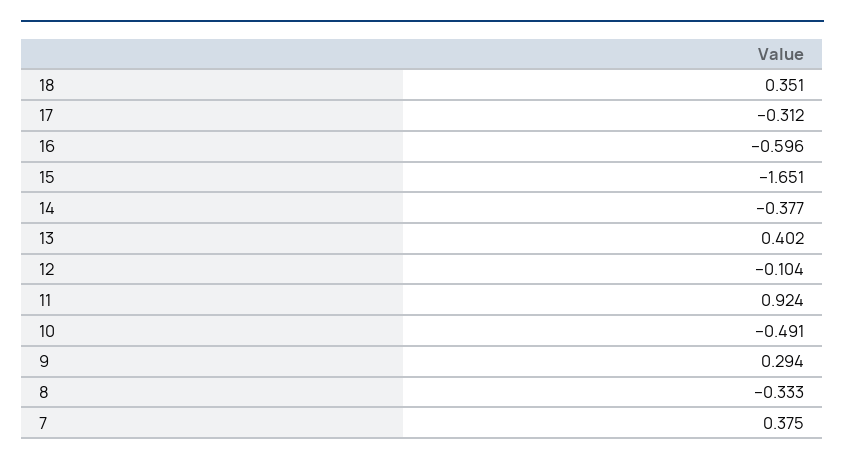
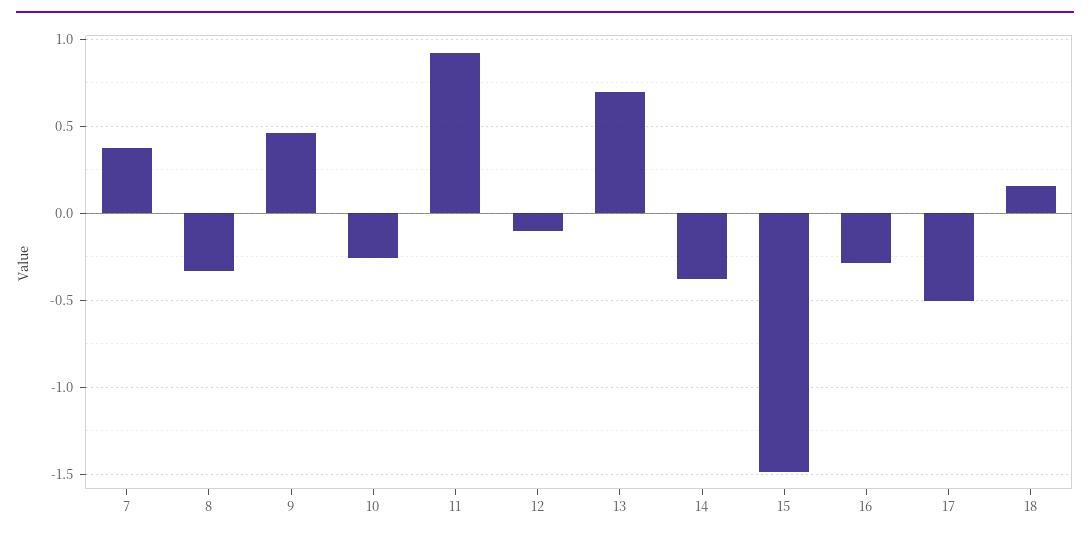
18: 0.351 -> 0.15
17: -0.312 -> -0.5
16: -0.596 -> -0.3
15: -1.651 -> -1.5
13: 0.402 -> 0.7
10: -0.491 -> -0.25
9: 0.294 -> 0.45

